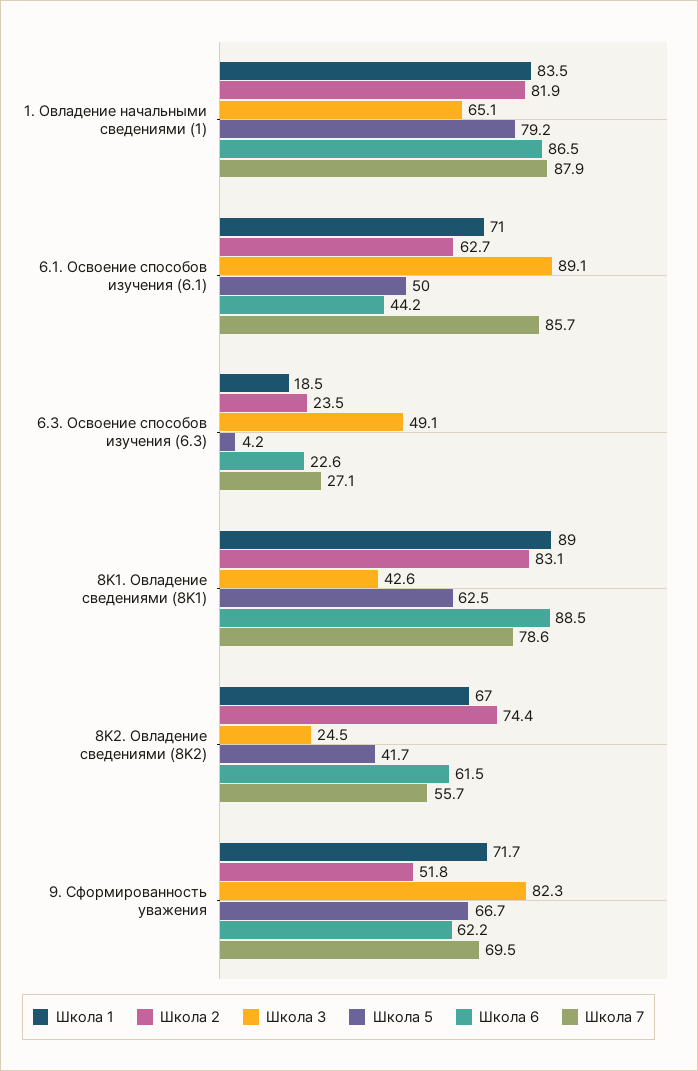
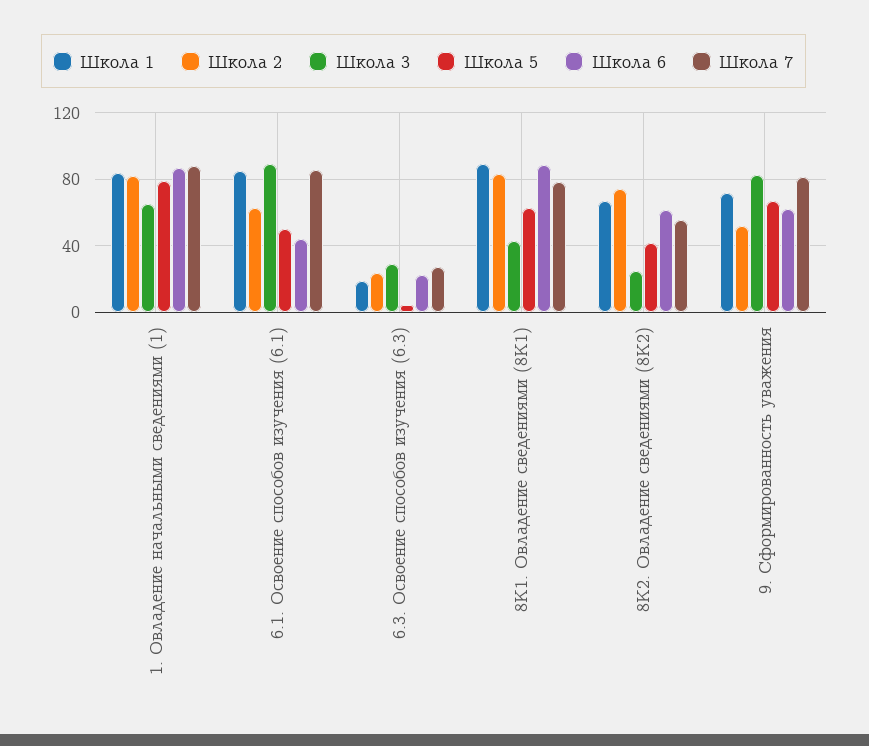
Школа 1, 6.1. Освоение способов изучения (6.1): 71 -> 85
Школа 3, 6.3. Освоение способов изучения (6.3): 49.1 -> 30
Школа 7, 9. Сформированность уважения: 69.5 -> 80

